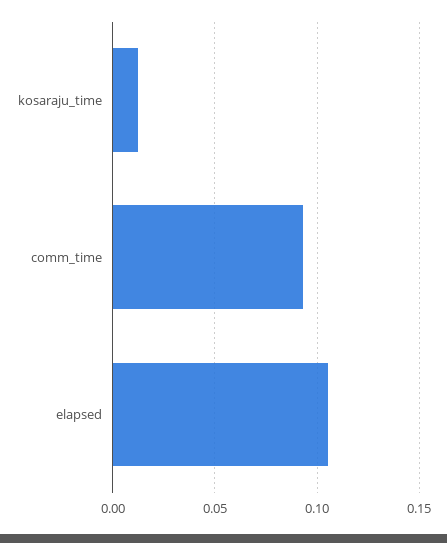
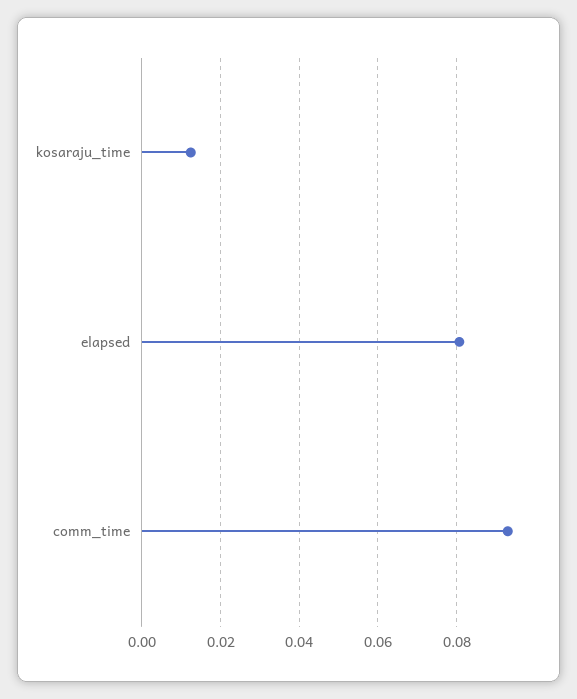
elapsed: 0.105 -> 0.08

